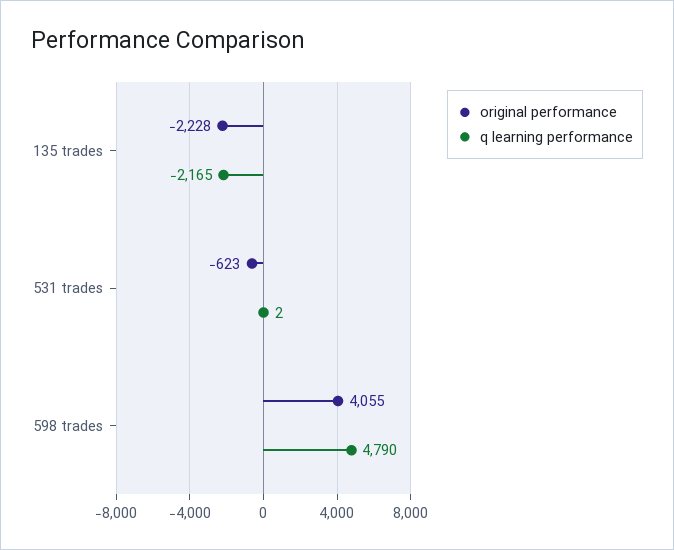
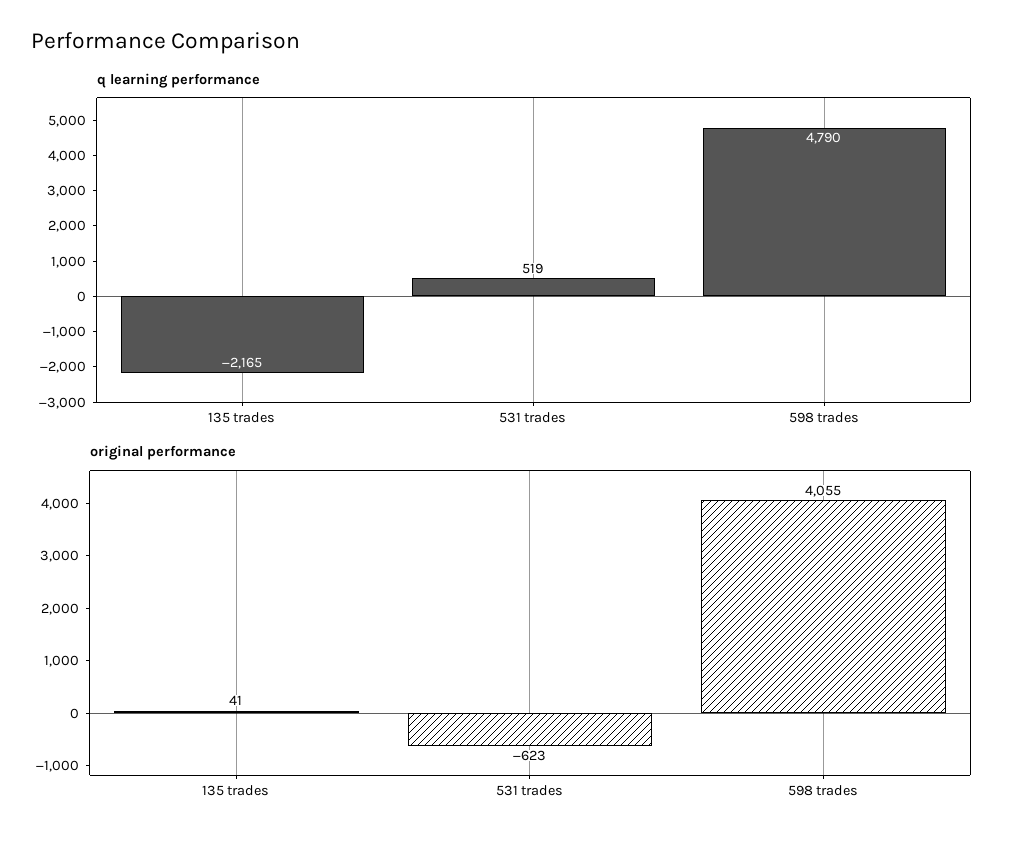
original performance, 135 trades: -2228 -> 41
q learning performance, 531 trades: 2 -> 519

